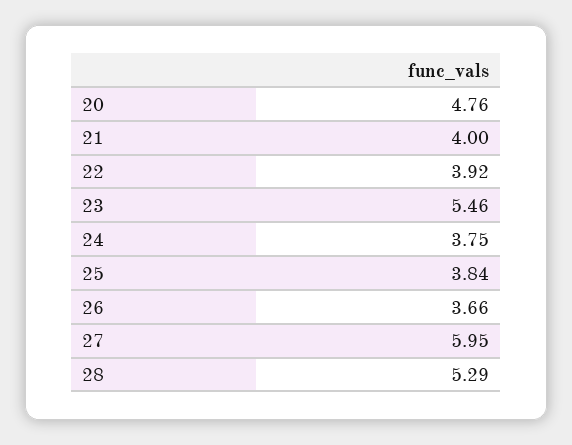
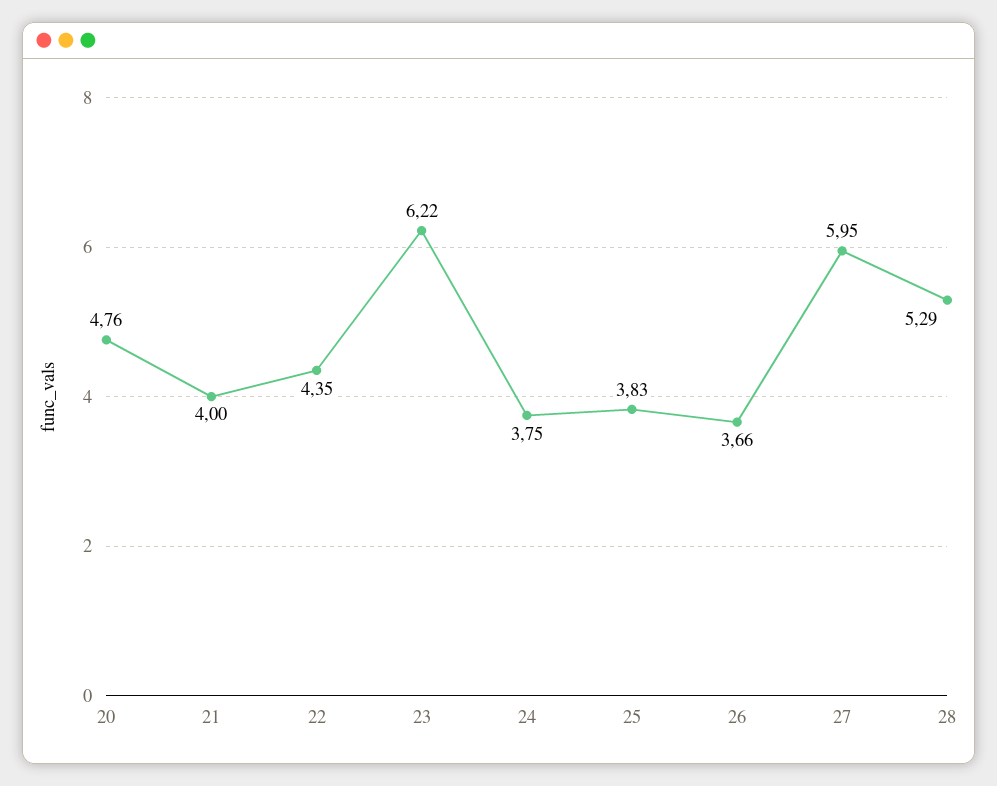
22: 3.92 -> 4.35
23: 5.46 -> 6.22
25: 3.84 -> 3.83

